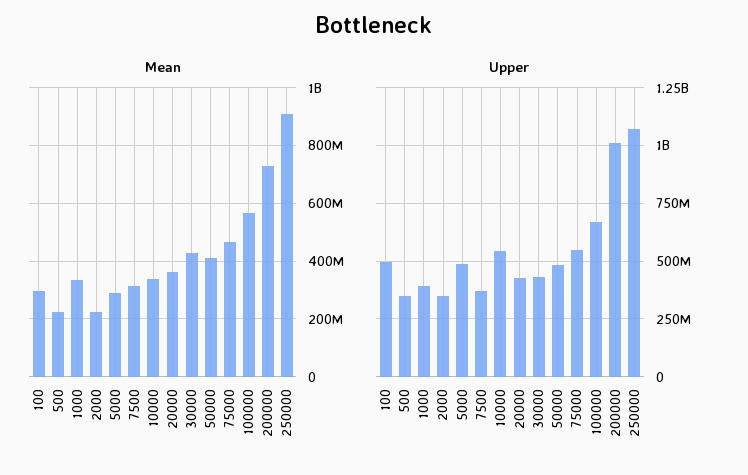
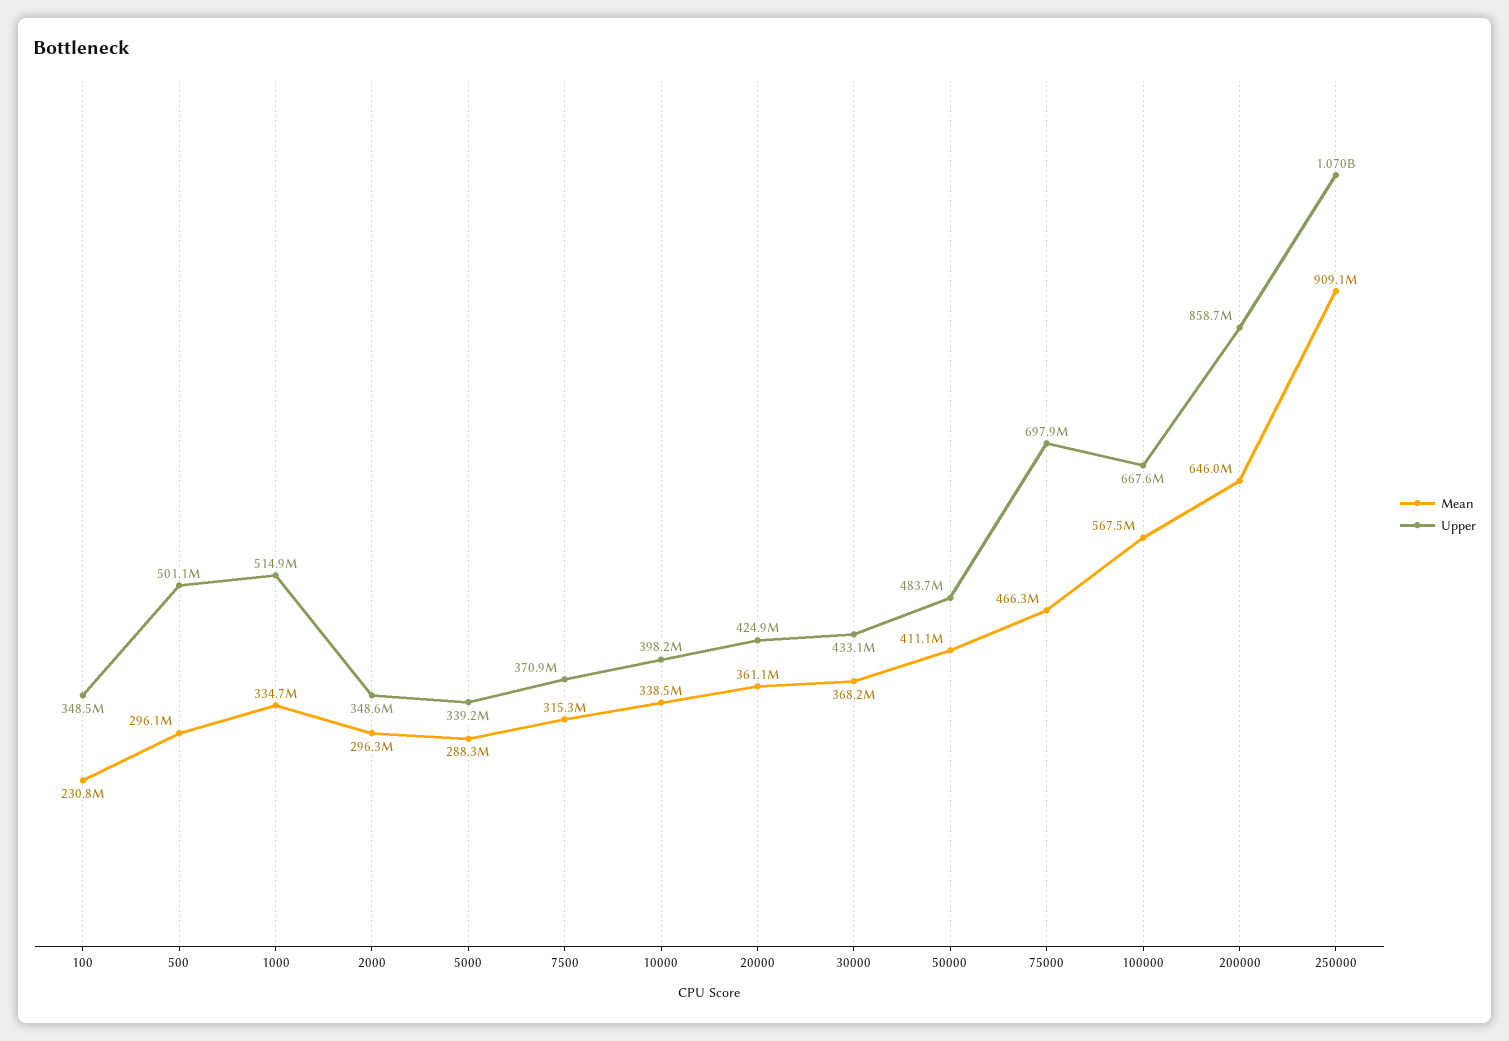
Mean, 100: 300000000 -> 230800000
Mean, 500: 225000000 -> 296100000
Mean, 2000: 225000000 -> 296300000
Mean, 30000: 425000000 -> 368200000
Mean, 200000: 725000000 -> 646000000
Upper, 100: 500000000 -> 348500000
Upper, 500: 350000000 -> 501100000
Upper, 1000: 400000000 -> 514900000
Upper, 5000: 500000000 -> 339200000
Upper, 10000: 550000000 -> 398200000
Upper, 75000: 550000000 -> 697900000
Upper, 200000: 1000000000 -> 858700000

